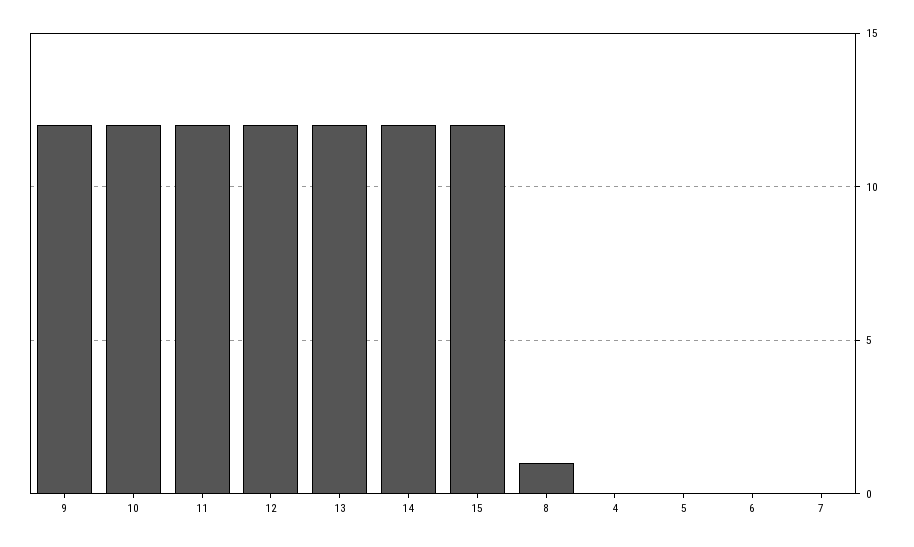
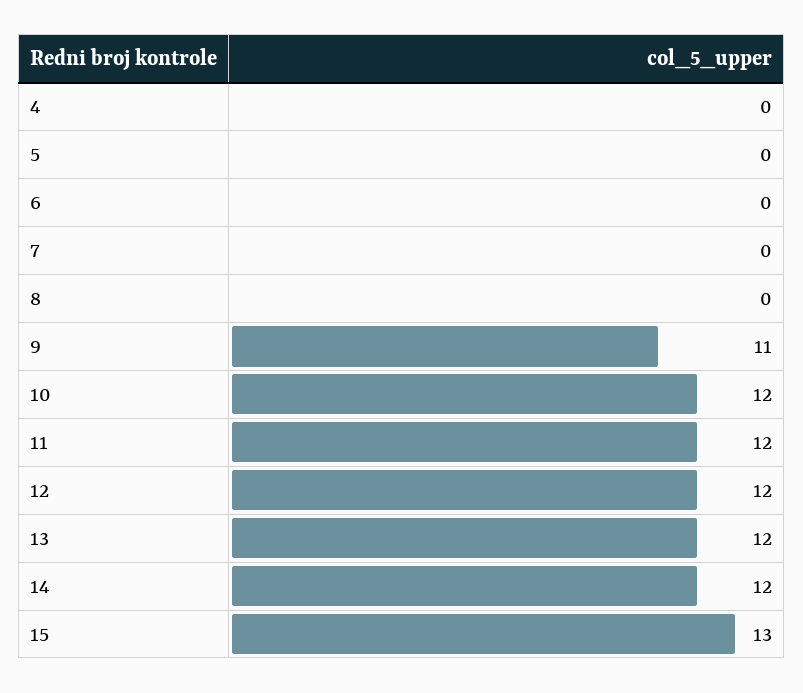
9: 12 -> 11
15: 12 -> 13
8: 1 -> 0

